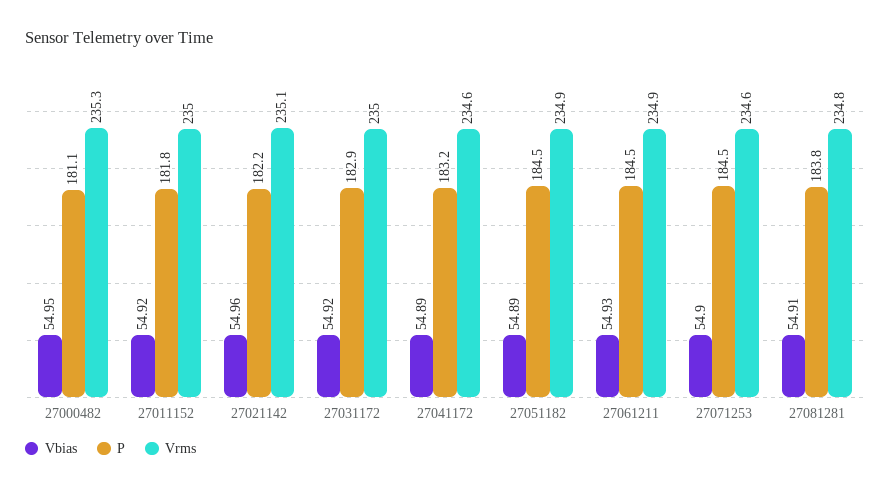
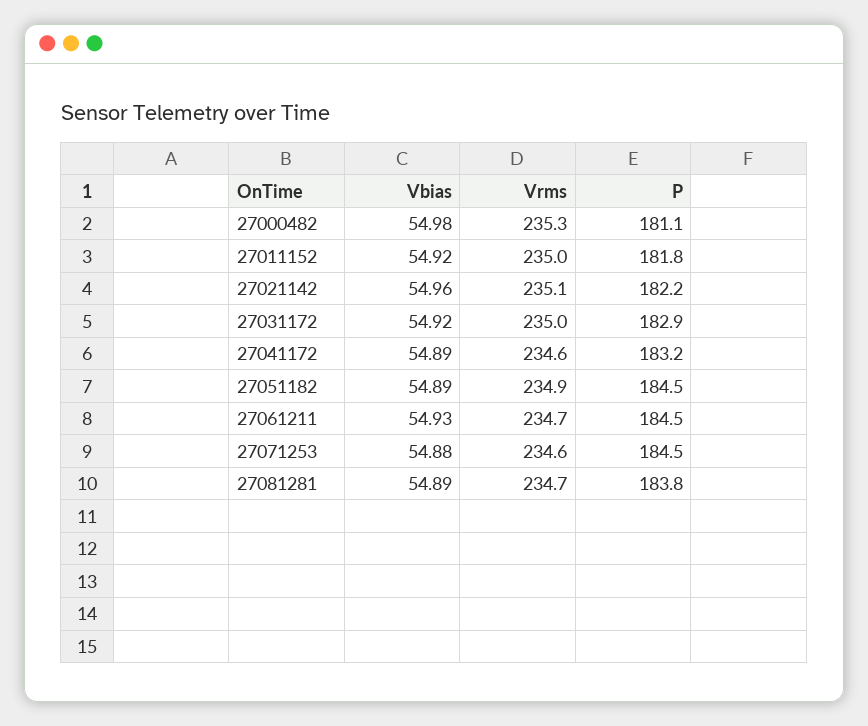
Vbias, 27000482: 54.95 -> 54.98
Vrms, 27061211: 234.9 -> 234.7
Vbias, 27071253: 54.9 -> 54.88
Vbias, 27081281: 54.91 -> 54.89
Vrms, 27081281: 234.8 -> 234.7

